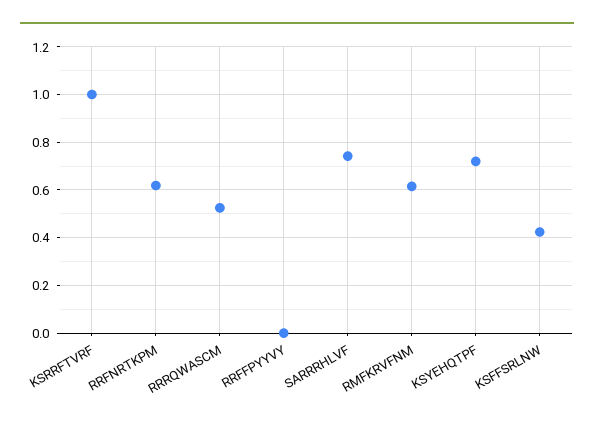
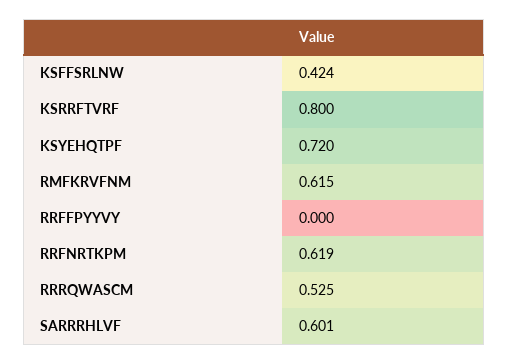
KSRRFTVRF: 1 -> 0.8
SARRRHLVF: 0.75 -> 0.601

